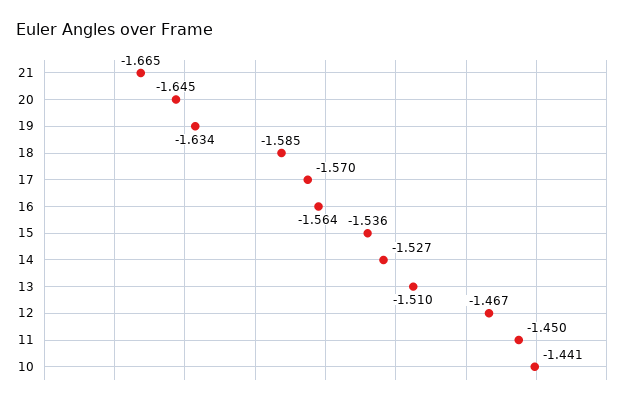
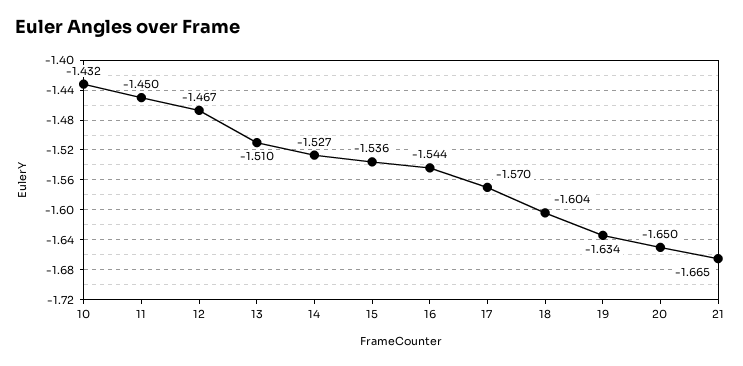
20: -1.645 -> -1.65
18: -1.585 -> -1.604
16: -1.564 -> -1.544
10: -1.441 -> -1.432

